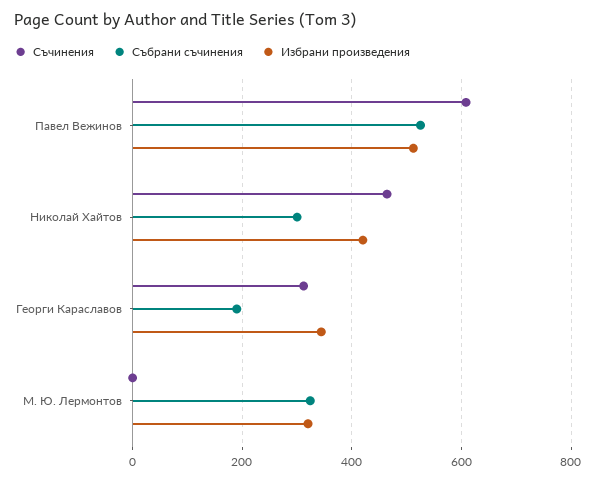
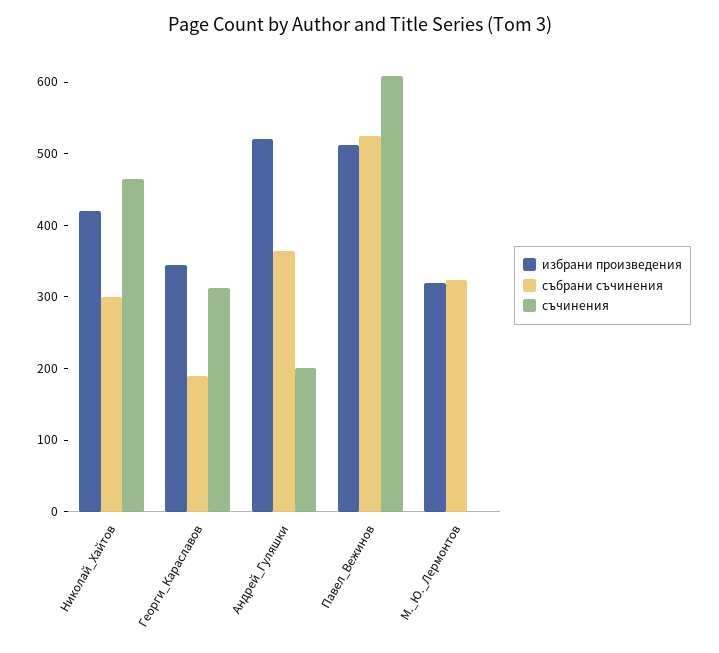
Избрани произведения, Андрей_Гуляшки: none -> 520
Събрани съчинения, Андрей_Гуляшки: none -> 360
Съчинения, Андрей_Гуляшки: none -> 200

